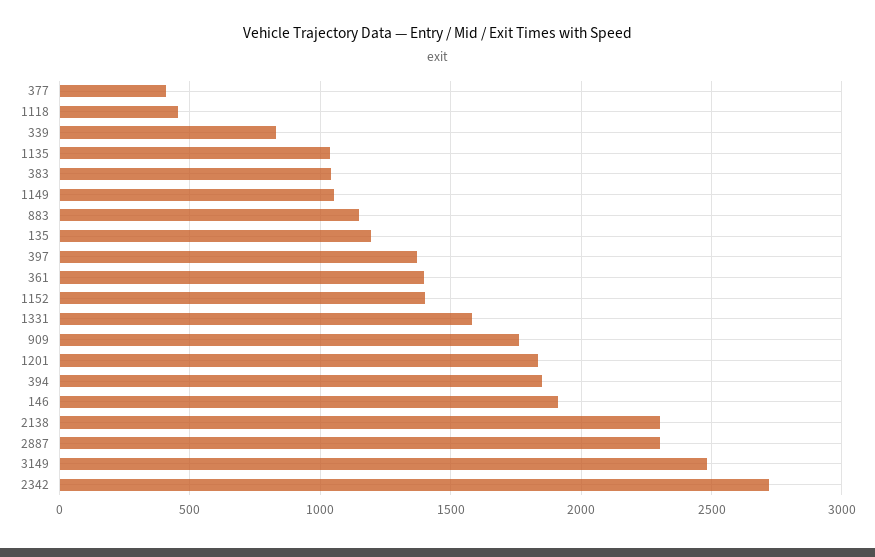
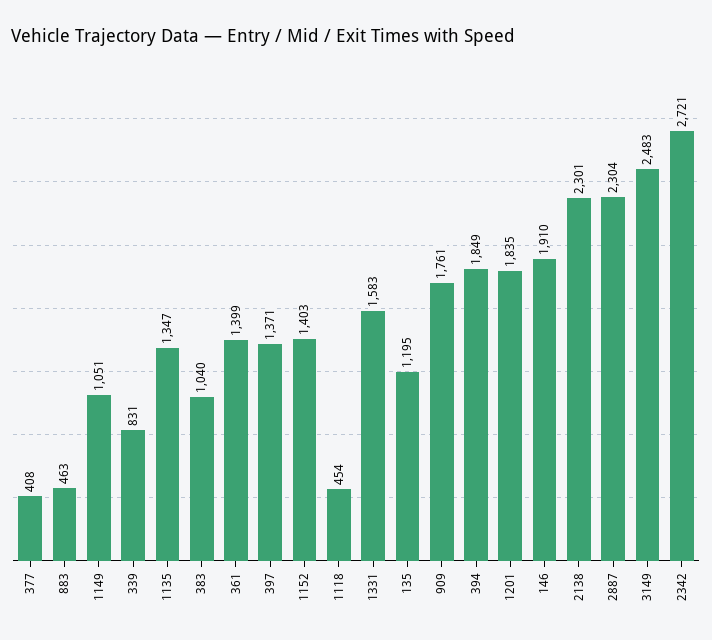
1135: 1050 -> 1347
883: 1150 -> 463

